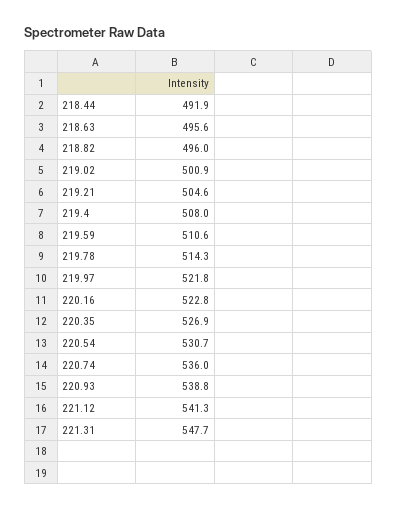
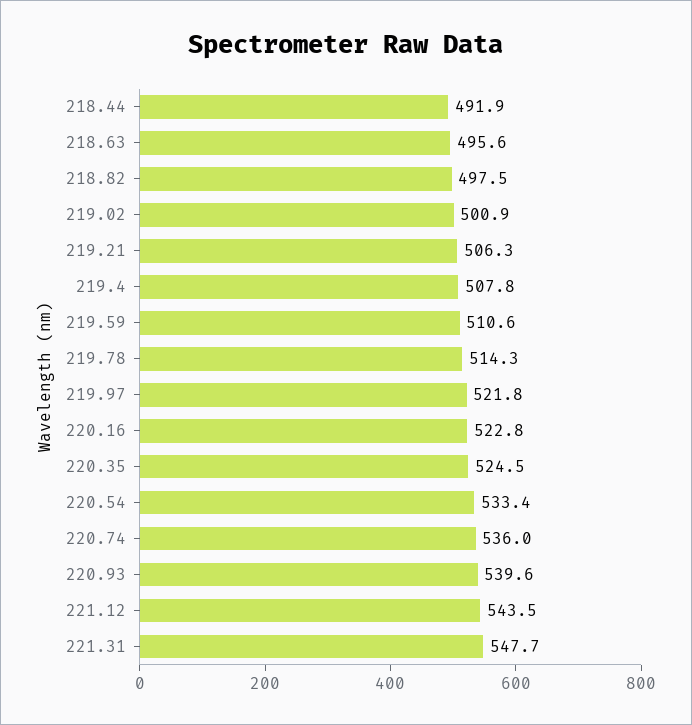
218.82: 496 -> 497.5
219.21: 504.6 -> 506.3
219.4: 508 -> 507.8
220.35: 526.9 -> 524.5
220.54: 530.7 -> 533.4
220.93: 538.8 -> 539.6
221.12: 541.3 -> 543.5

